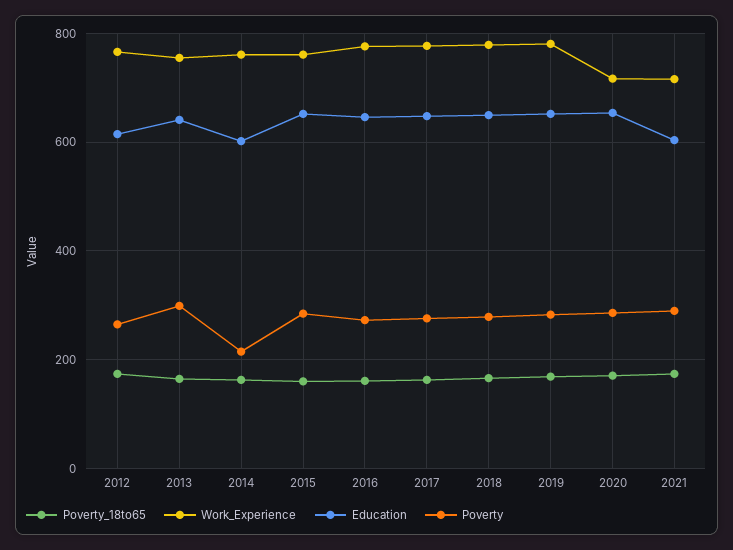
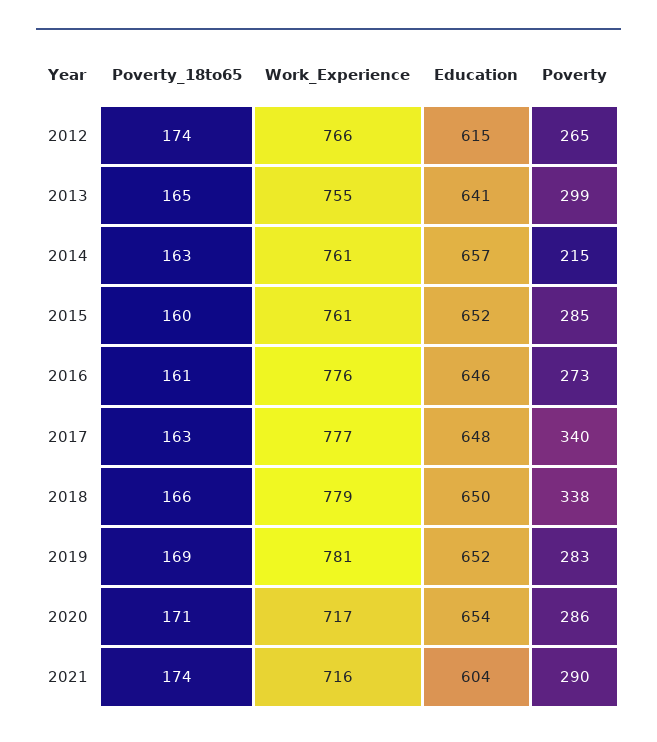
Education, 2014: 600 -> 657
Poverty, 2017: 280 -> 340
Poverty, 2018: 280 -> 338

